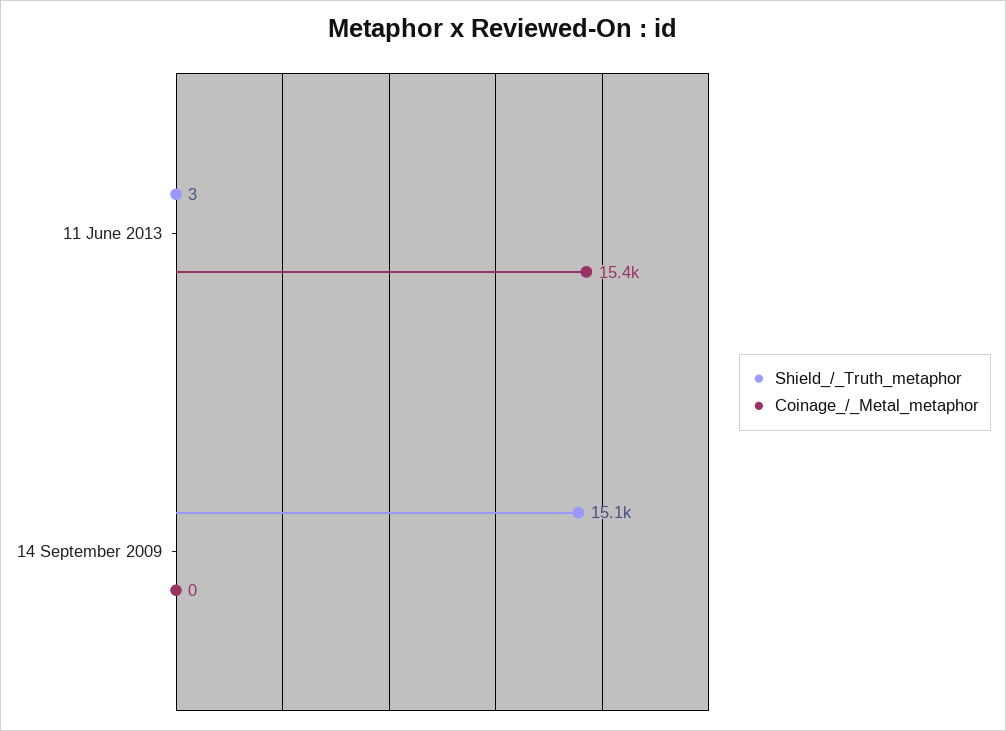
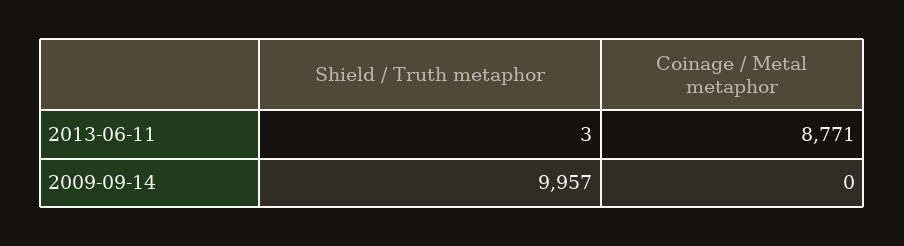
Coinage_/_Metal_metaphor, 11 June 2013: 15400 -> 8771
Shield_/_Truth_metaphor, 14 September 2009: 15100 -> 9957

